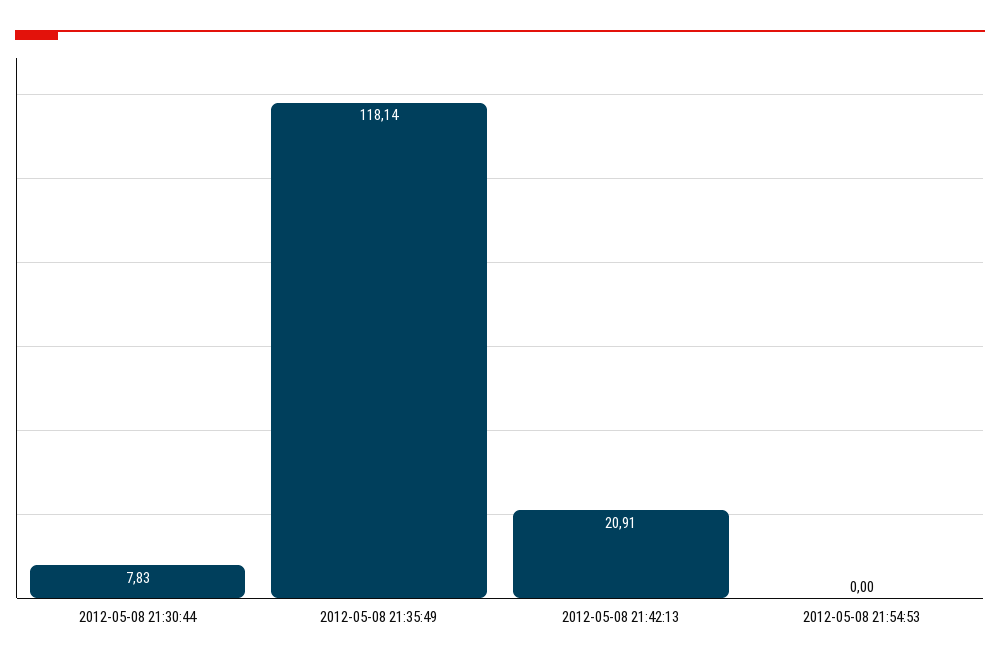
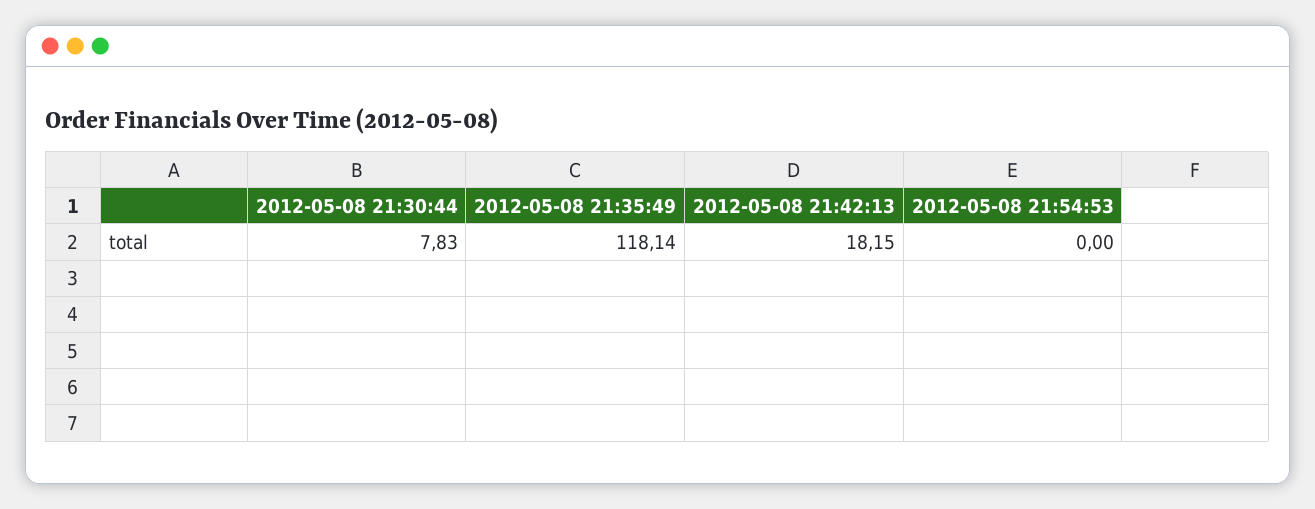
2012-05-08 21:42:13: 20.91 -> 18.15

